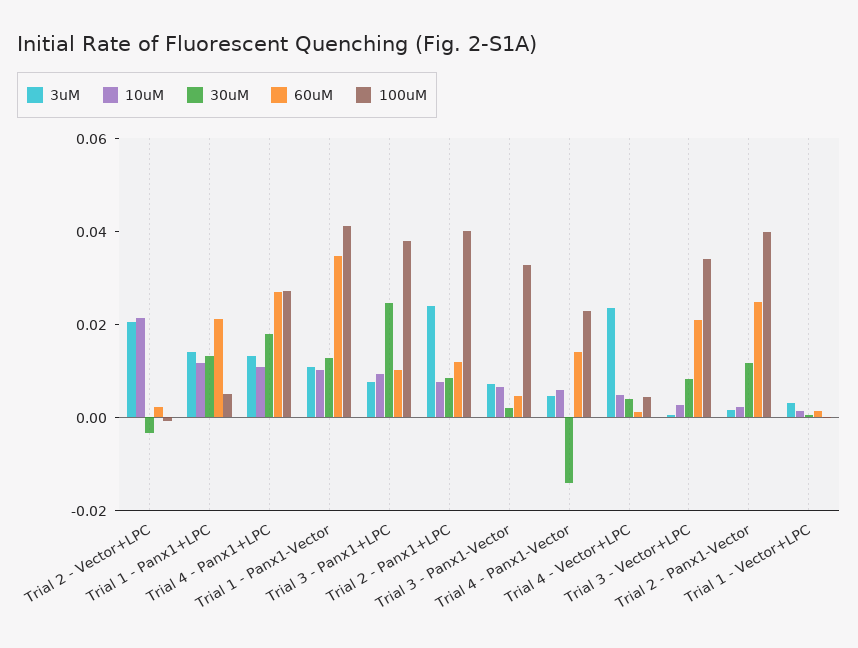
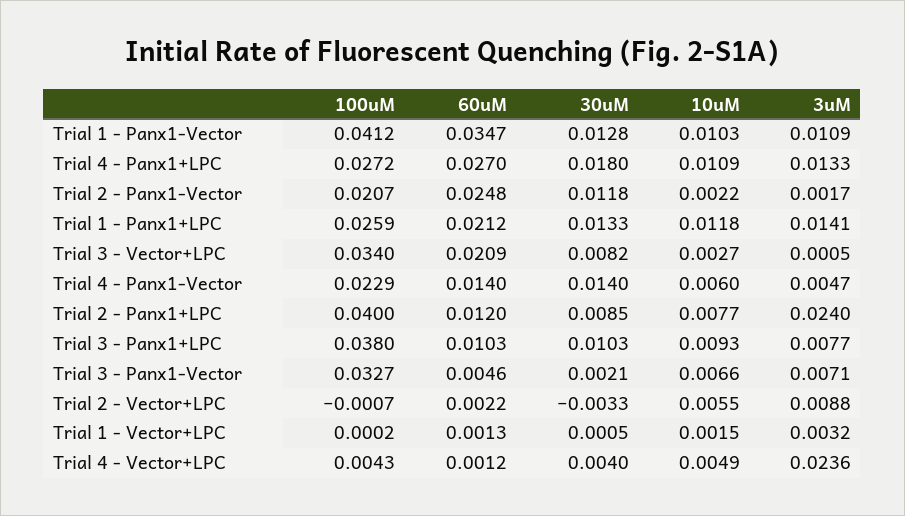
3uM, Trial 2 - Vector+LPC: 0.02 -> 0.0088
10uM, Trial 2 - Vector+LPC: 0.02 -> 0.0055
100uM, Trial 1 - Panx1+LPC: 0.005 -> 0.0259
30uM, Trial 3 - Panx1+LPC: 0.025 -> 0.0103
30uM, Trial 4 - Panx1-Vector: -0.015 -> 0.014
100uM, Trial 2 - Panx1-Vector: 0.04 -> 0.0207

